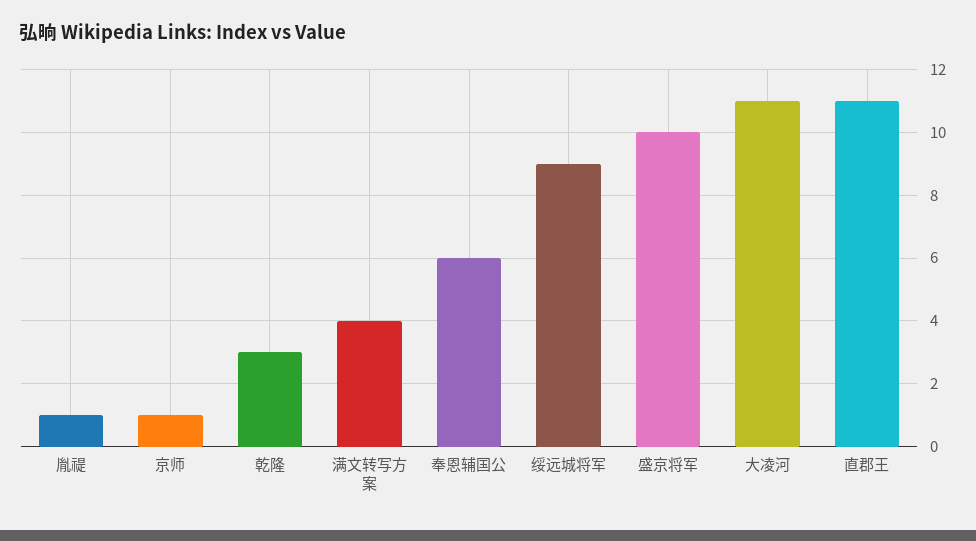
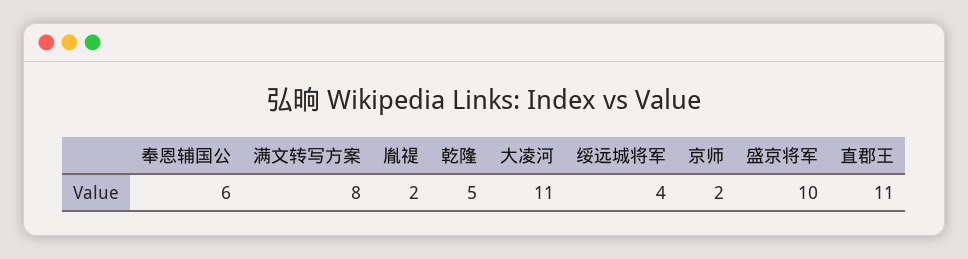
胤禔: 1 -> 2
京师: 1 -> 2
乾隆: 3 -> 5
满文转写方案: 4 -> 8
绥远城将军: 9 -> 4

